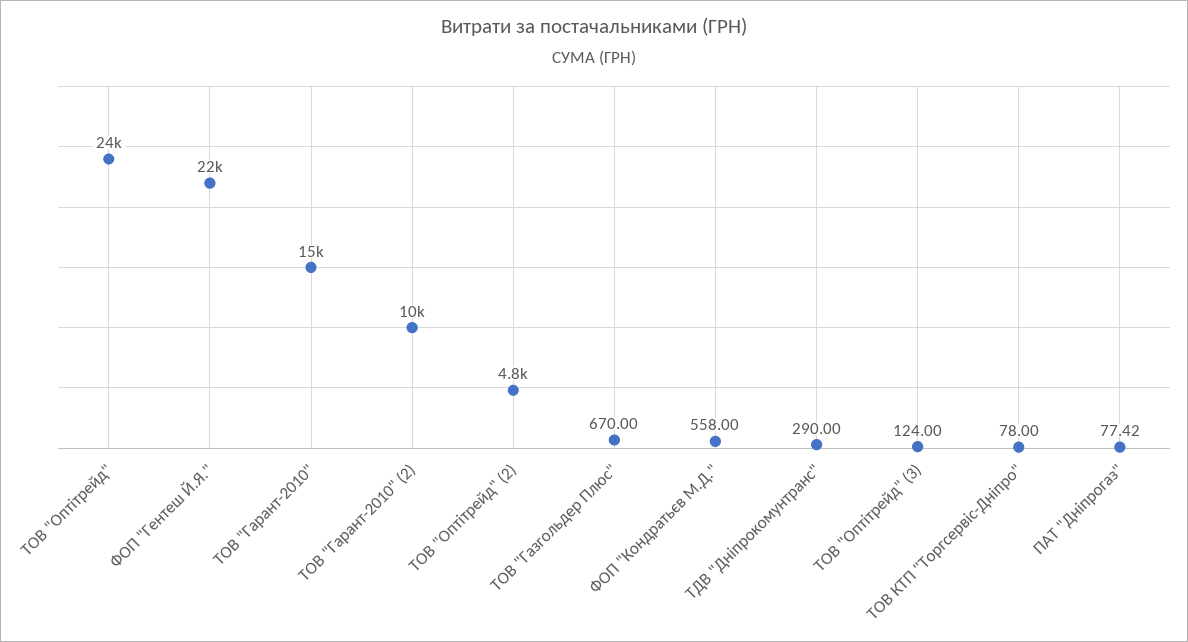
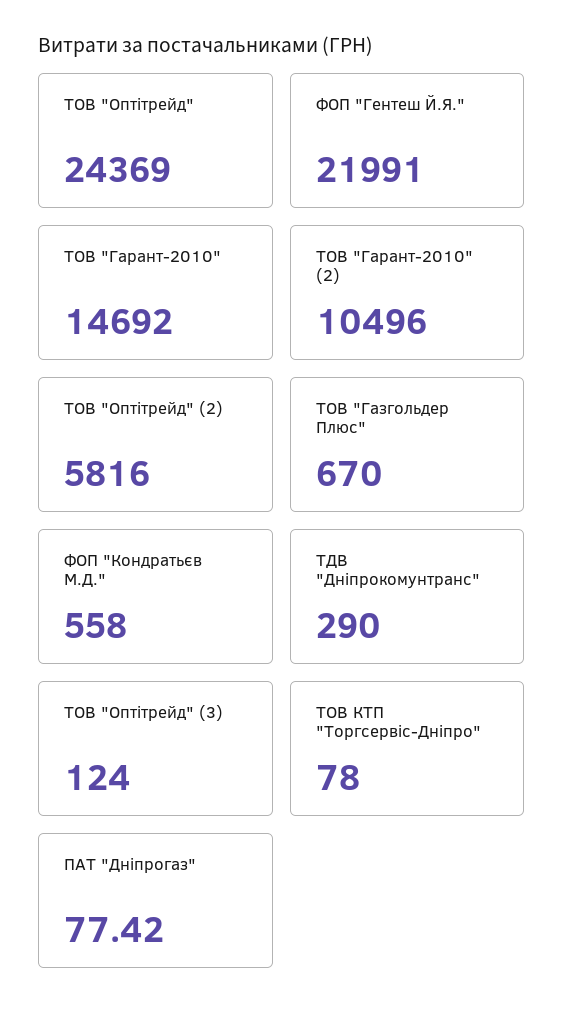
ТОВ "Оптітрейд" (2): 4800 -> 5816

